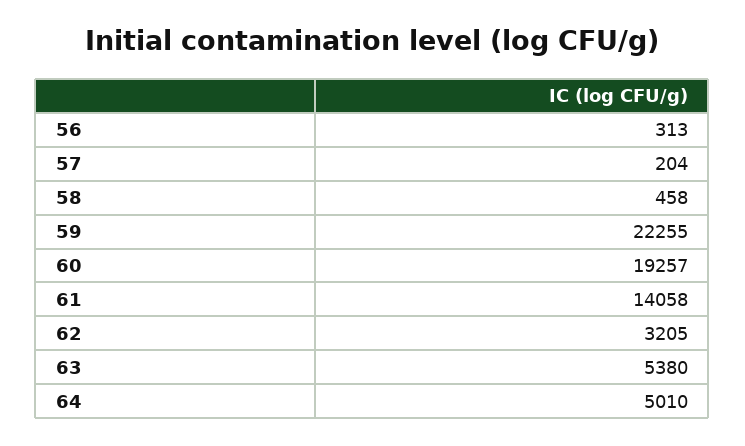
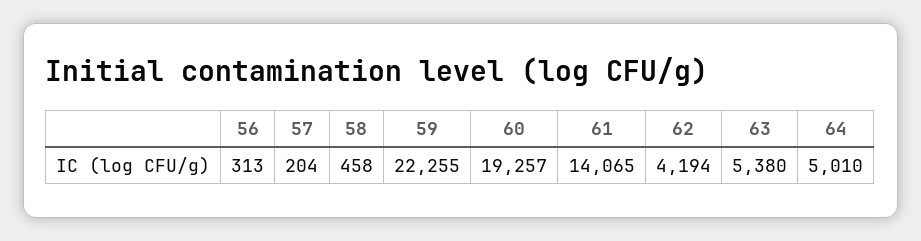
61: 14058 -> 14065
62: 3205 -> 4194

